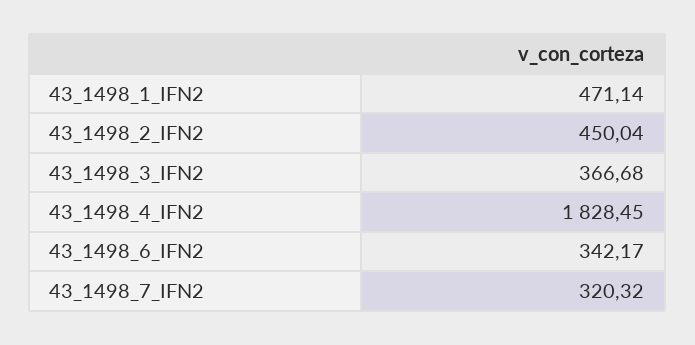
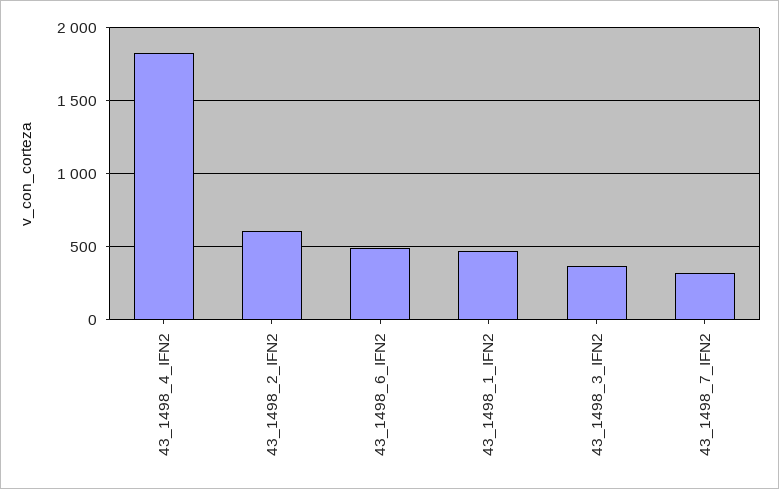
43_1498_2_IFN2: 450.04 -> 600
43_1498_6_IFN2: 342.17 -> 500

